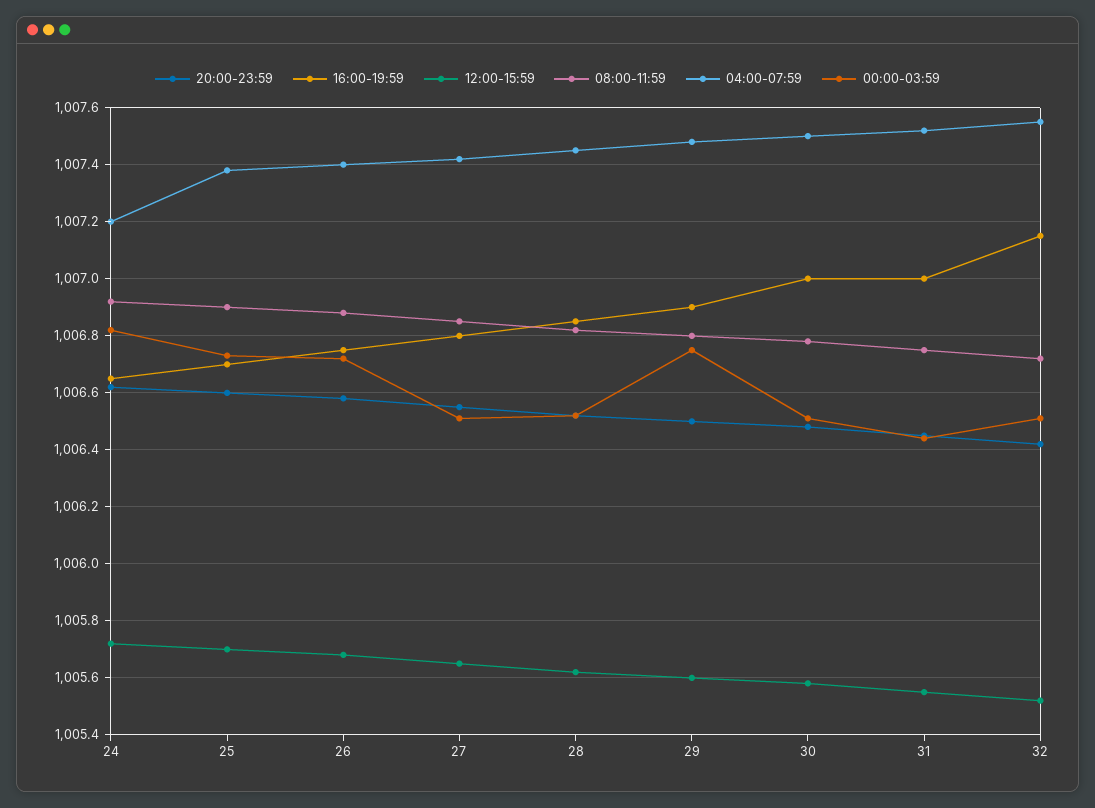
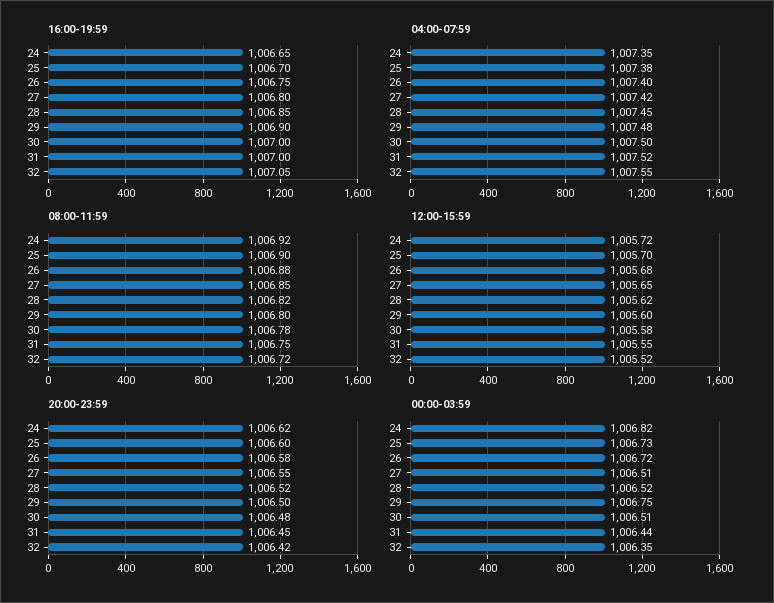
04:00-07:59, 24: 1007.2 -> 1007.35
16:00-19:59, 32: 1007.15 -> 1007.05
00:00-03:59, 32: 1006.5 -> 1006.35

